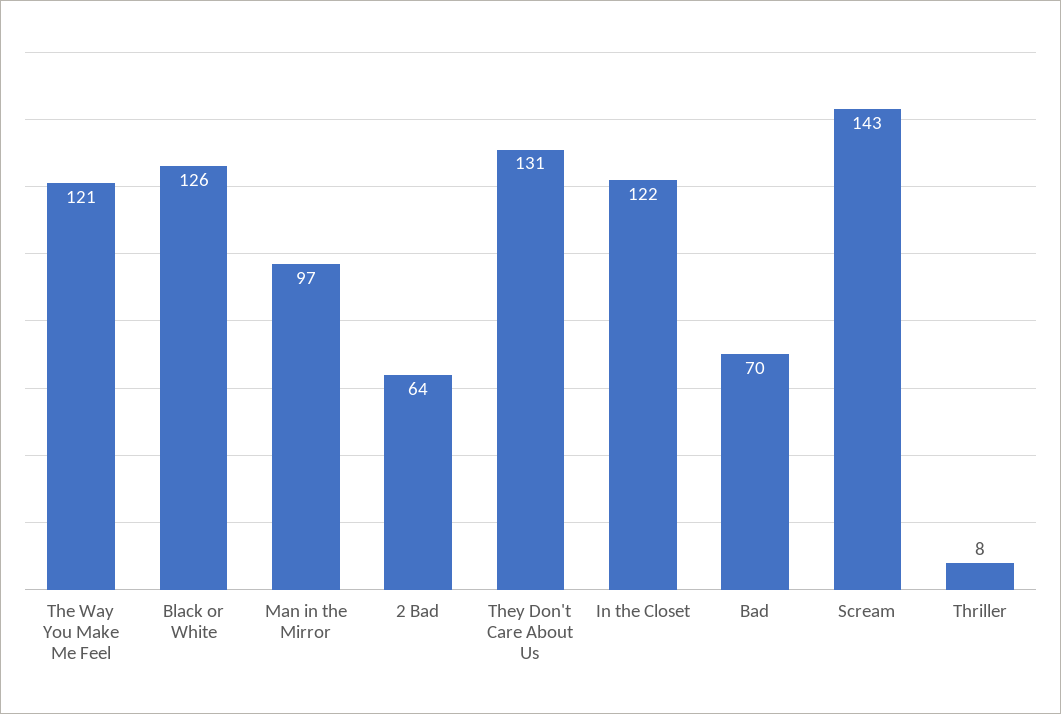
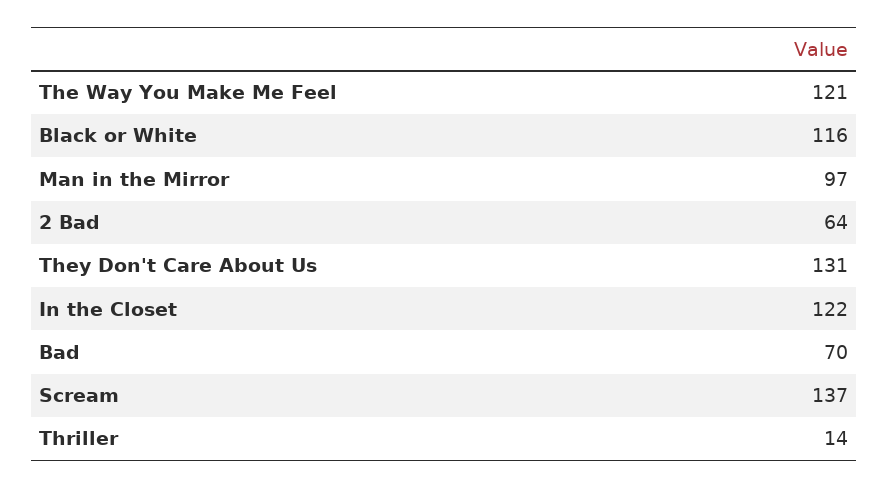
Black or White: 126 -> 116
Scream: 143 -> 137
Thriller: 8 -> 14

